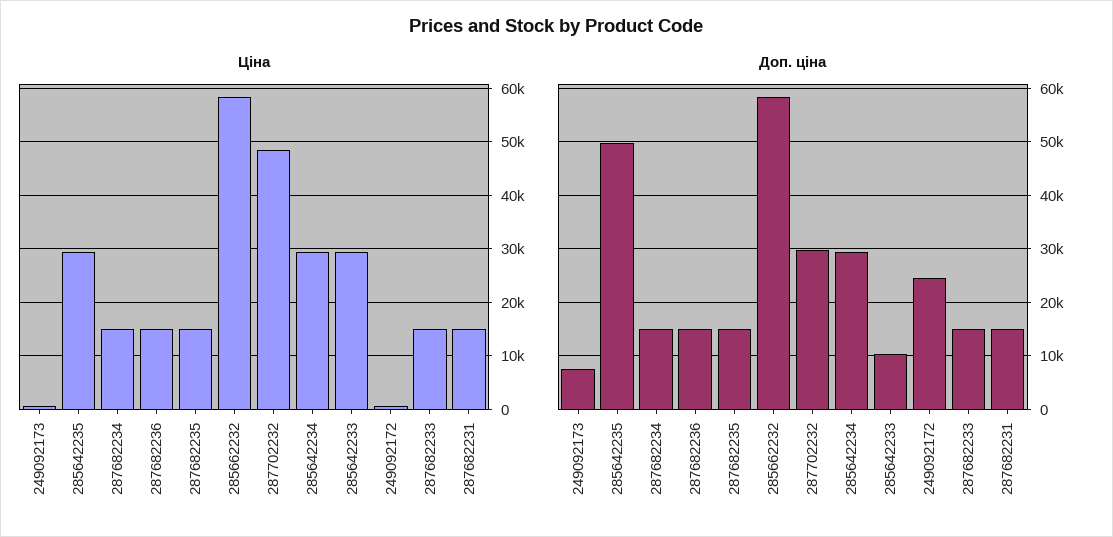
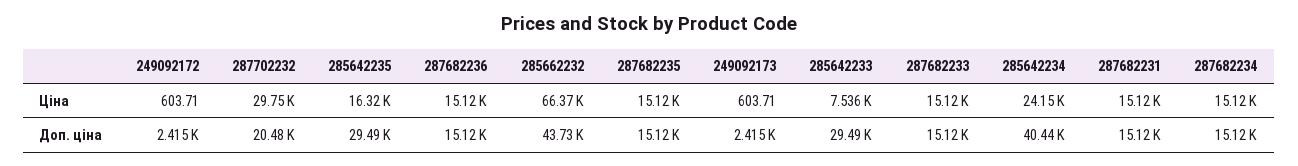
Ціна, 285642235: 30000 -> 16320
Ціна, 285662232: 58000 -> 66370
Ціна, 287702232: 48000 -> 29750
Ціна, 285642234: 30000 -> 24150
Ціна, 285642233: 30000 -> 7536
Доп. ціна, 249092173: 8000 -> 2415
Доп. ціна, 285642235: 50000 -> 29490
Доп. ціна, 285662232: 58000 -> 43730
Доп. ціна, 287702232: 30000 -> 20480
Доп. ціна, 285642234: 30000 -> 40440
Доп. ціна, 285642233: 10000 -> 29490
Доп. ціна, 249092172: 24000 -> 2415

